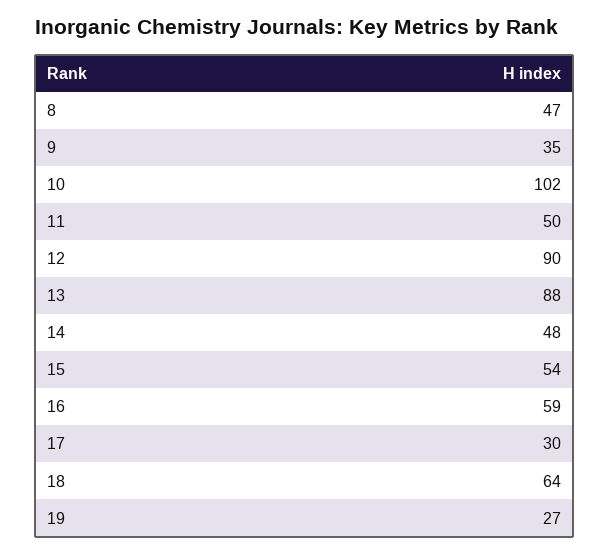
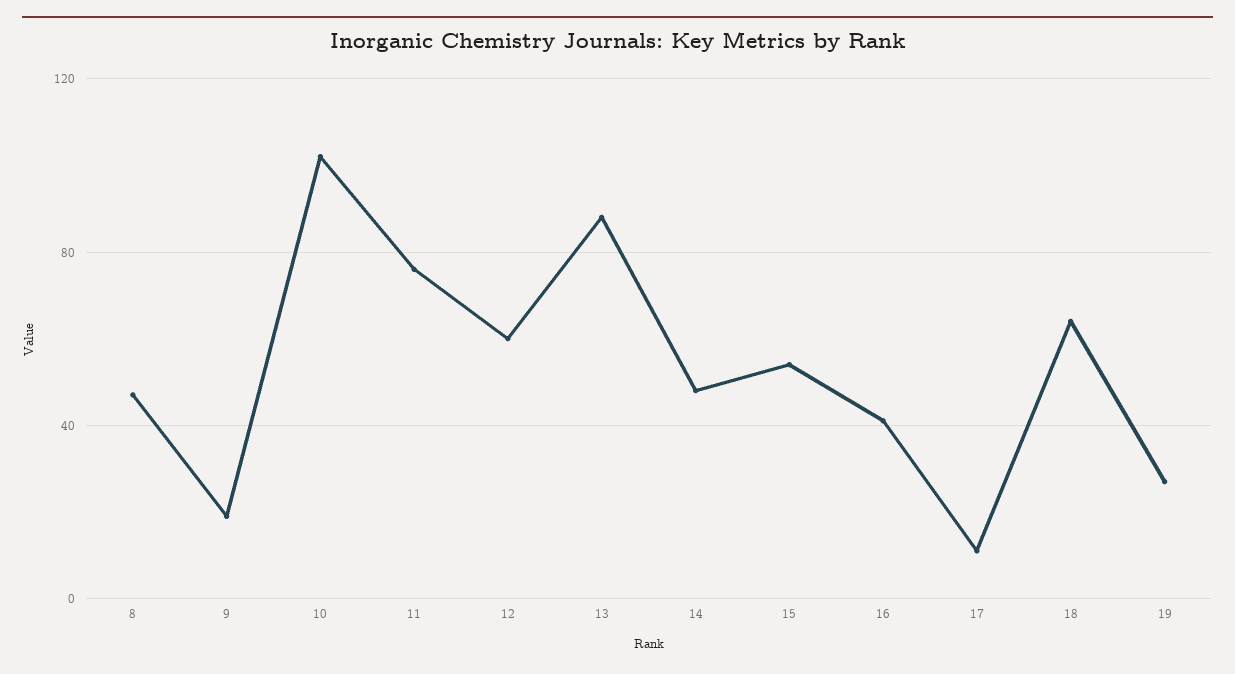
9: 35 -> 20
11: 50 -> 75
12: 90 -> 60
16: 59 -> 40
17: 30 -> 10

